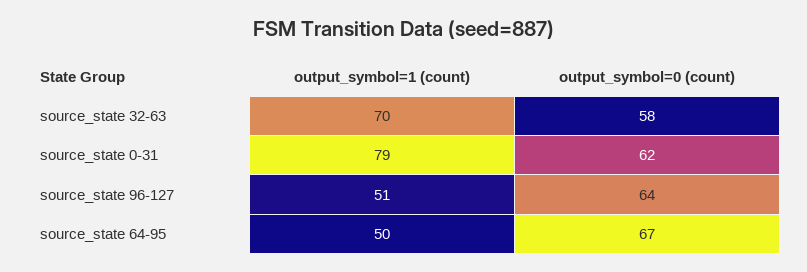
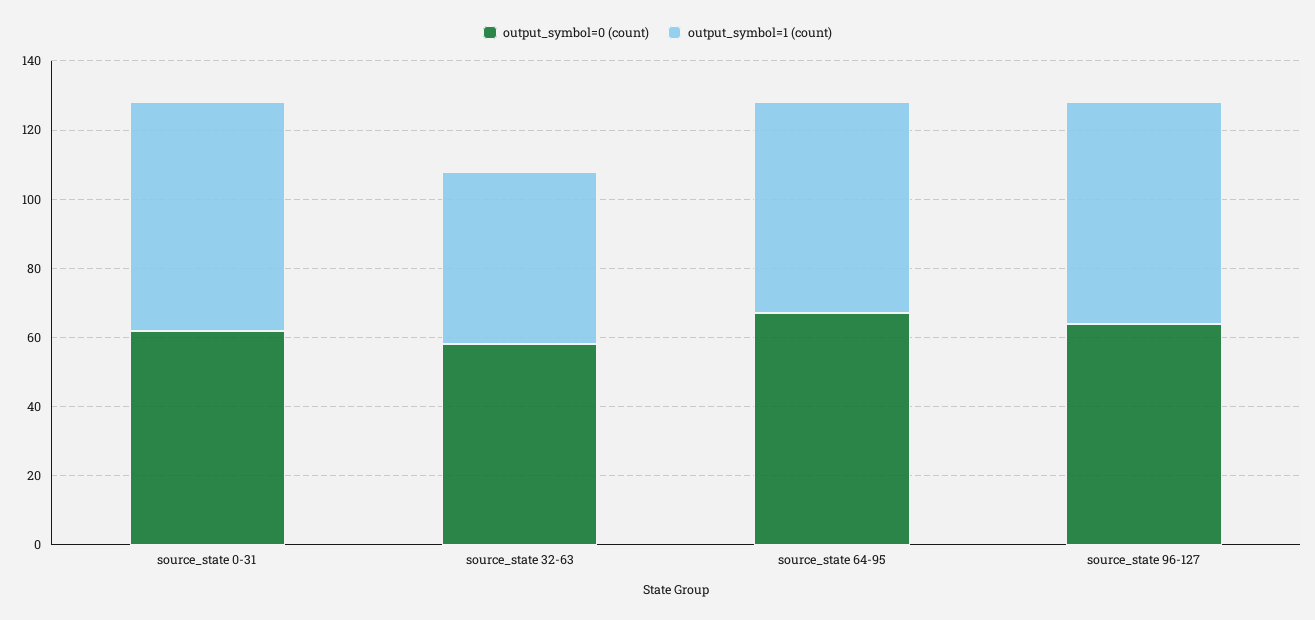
output_symbol=1 (count), source_state 32-63: 70 -> 50
output_symbol=1 (count), source_state 0-31: 79 -> 65
output_symbol=1 (count), source_state 96-127: 51 -> 65
output_symbol=1 (count), source_state 64-95: 50 -> 60

